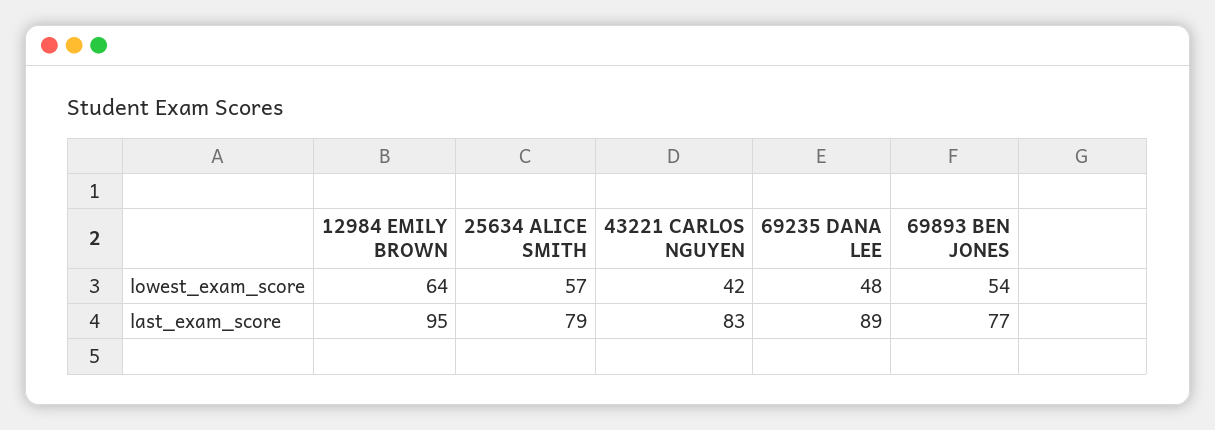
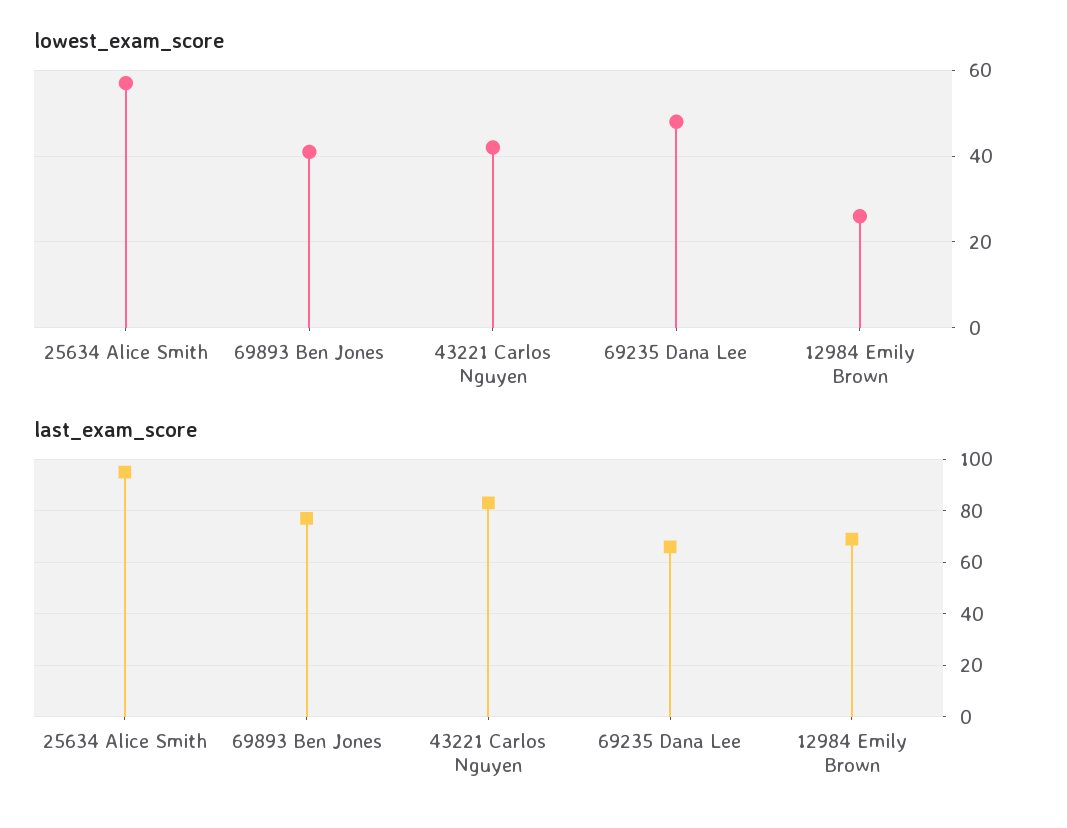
lowest_exam_score, 12984 EMILY BROWN: 64 -> 25
lowest_exam_score, 69893 BEN JONES: 54 -> 40
last_exam_score, 12984 EMILY BROWN: 95 -> 70
last_exam_score, 25634 ALICE SMITH: 79 -> 95
last_exam_score, 69235 DANA LEE: 89 -> 65

